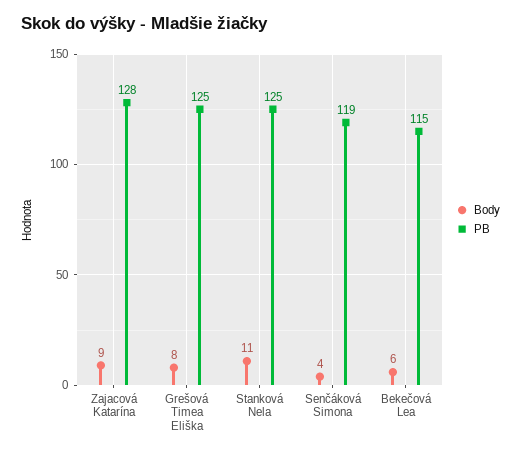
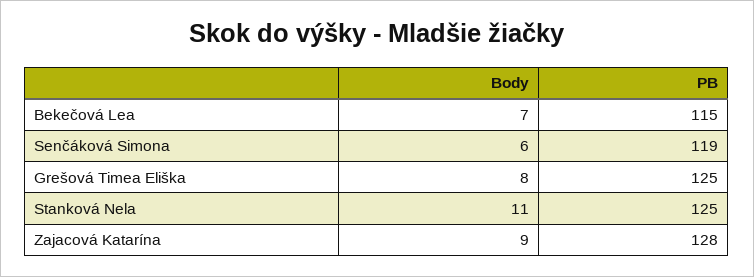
Body, Senčáková Simona: 4 -> 6
Body, Bekečová Lea: 6 -> 7

